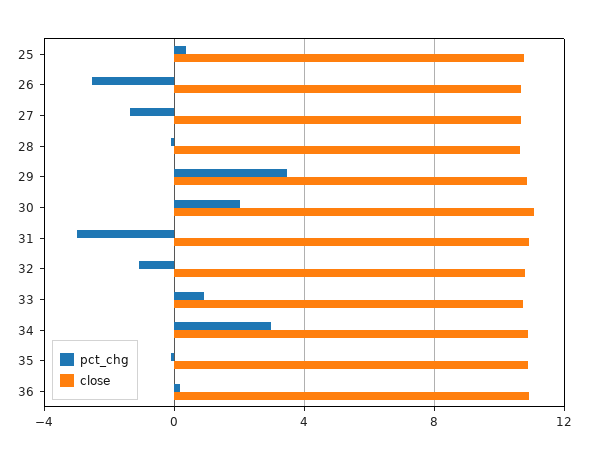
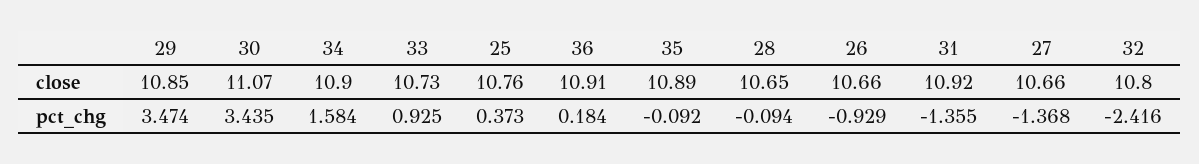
pct_chg, 26: -2.5 -> -0.929
pct_chg, 30: 2 -> 3.435
pct_chg, 31: -3 -> -1.355
pct_chg, 32: -1 -> -2.416
pct_chg, 34: 3 -> 1.584

